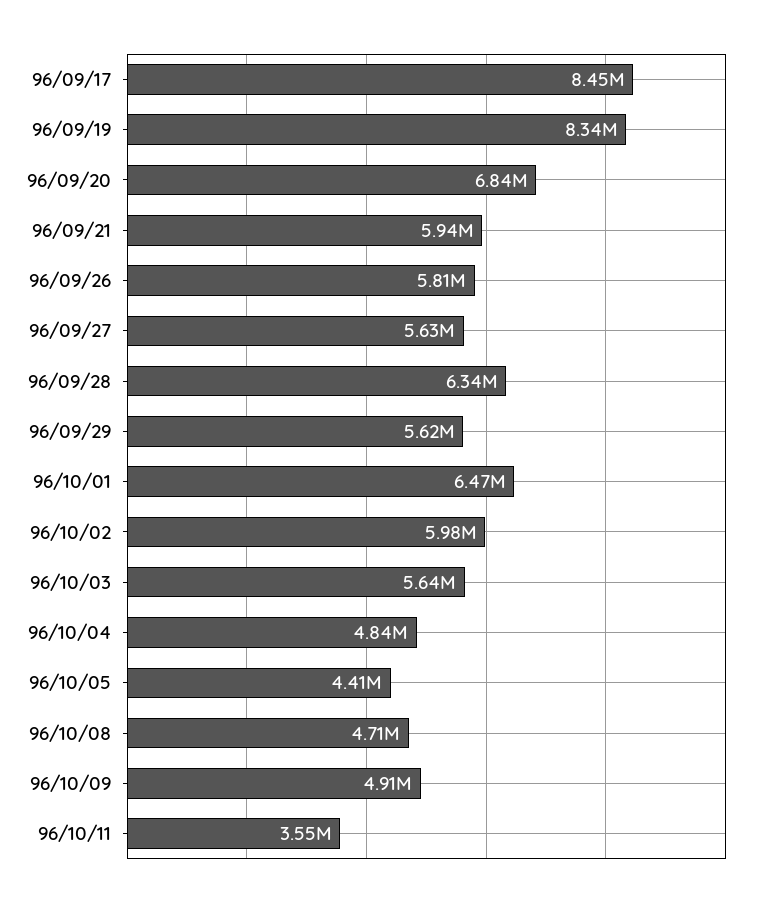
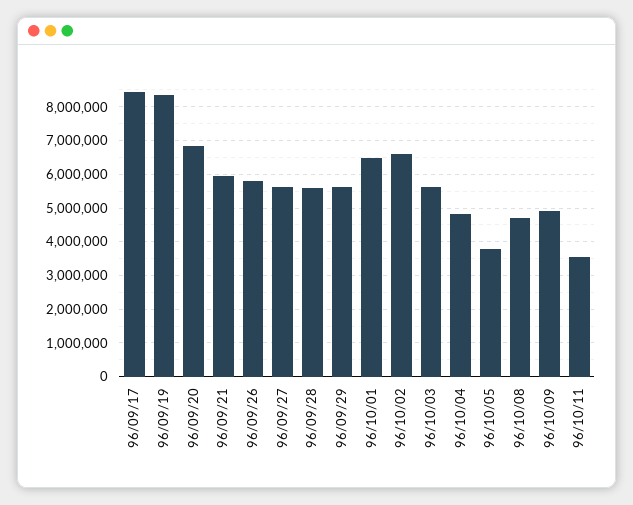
96/09/28: 6340000 -> 5600000
96/10/02: 5980000 -> 6600000
96/10/05: 4410000 -> 3800000

